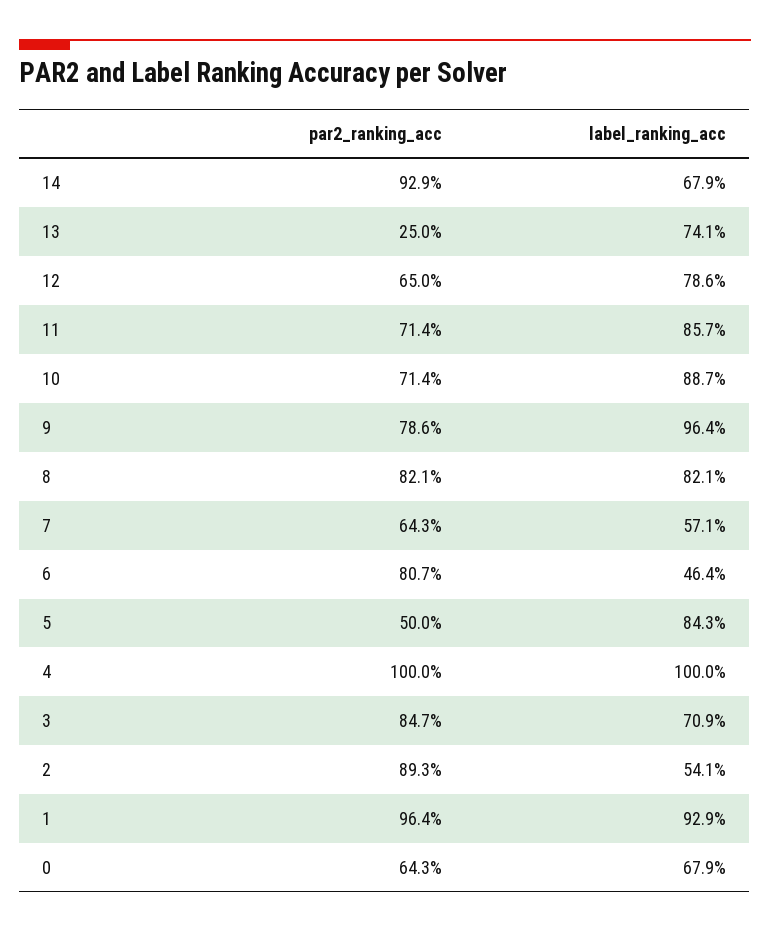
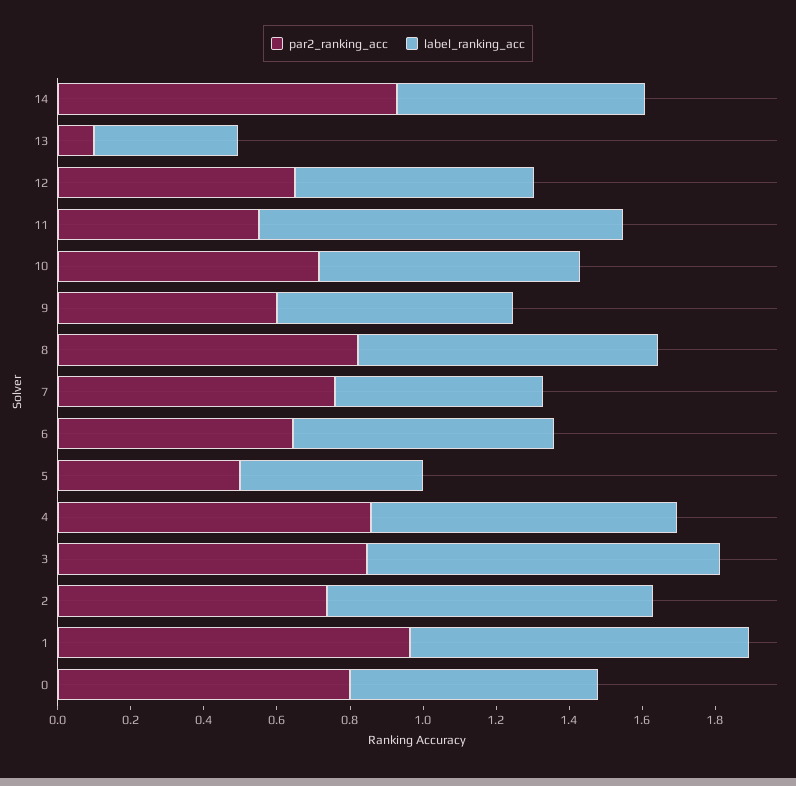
par2_ranking_acc, 13: 0.25 -> 0.1
label_ranking_acc, 13: 0.741 -> 0.4
label_ranking_acc, 12: 0.786 -> 0.65
par2_ranking_acc, 11: 0.714 -> 0.55
label_ranking_acc, 11: 0.857 -> 1
label_ranking_acc, 10: 0.887 -> 0.7
par2_ranking_acc, 9: 0.786 -> 0.6
label_ranking_acc, 9: 0.964 -> 0.65
par2_ranking_acc, 7: 0.643 -> 0.75
par2_ranking_acc, 6: 0.807 -> 0.65
label_ranking_acc, 6: 0.464 -> 0.7
label_ranking_acc, 5: 0.843 -> 0.5
par2_ranking_acc, 4: 1 -> 0.85
label_ranking_acc, 4: 1 -> 0.85
label_ranking_acc, 3: 0.709 -> 0.95
par2_ranking_acc, 2: 0.893 -> 0.75
label_ranking_acc, 2: 0.541 -> 0.9
par2_ranking_acc, 0: 0.643 -> 0.8

